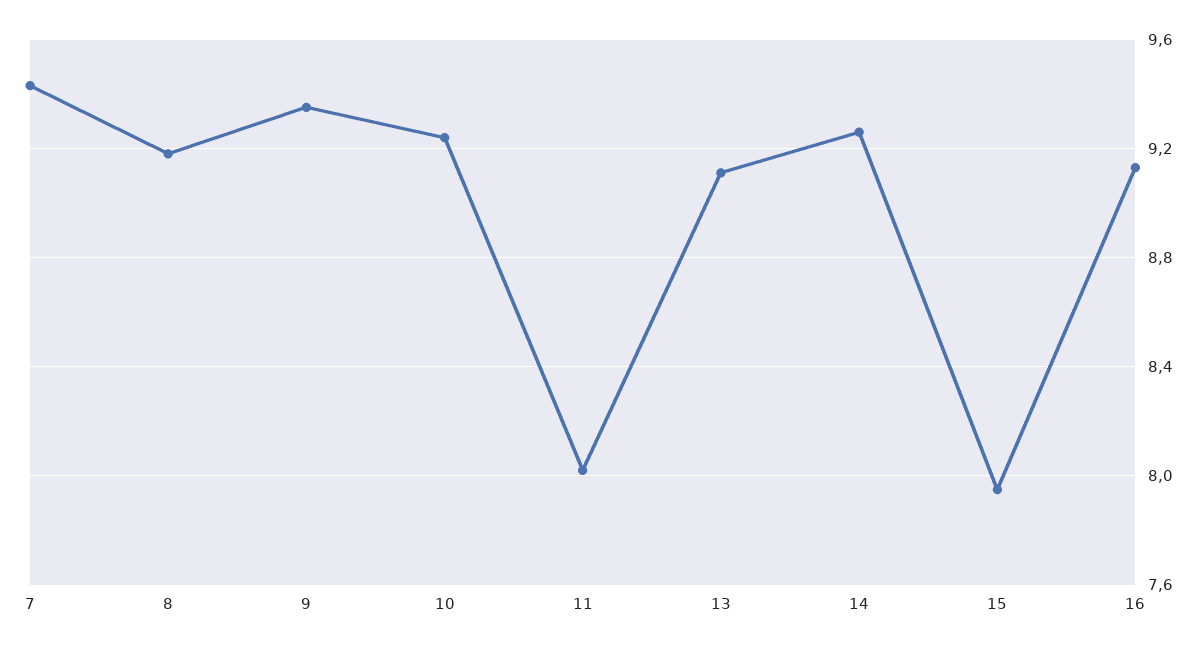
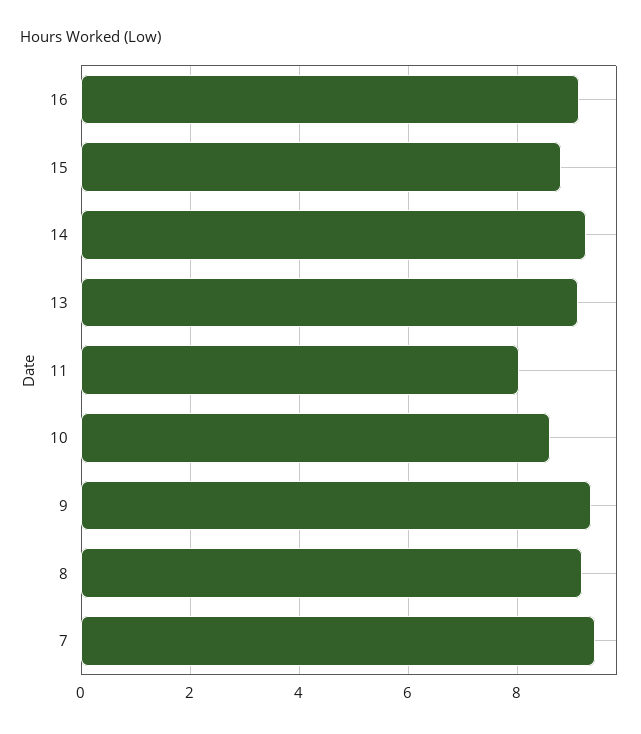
10: 9.25 -> 8.6
15: 7.95 -> 8.8

